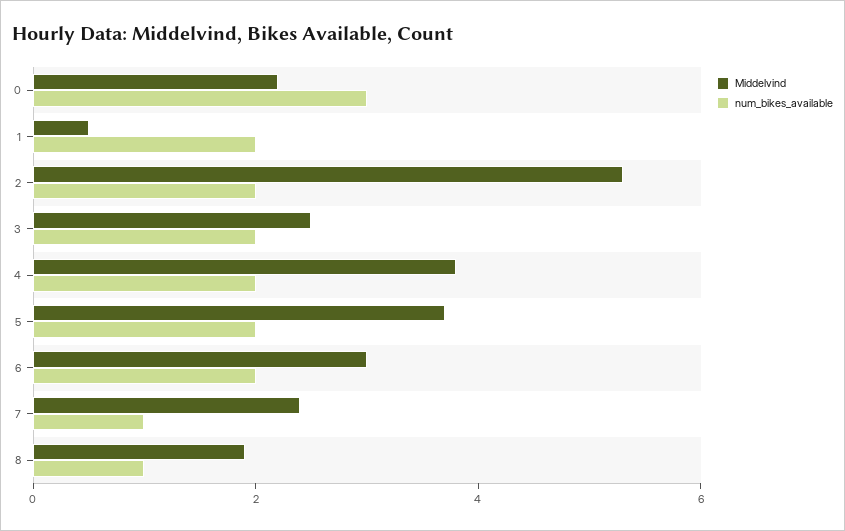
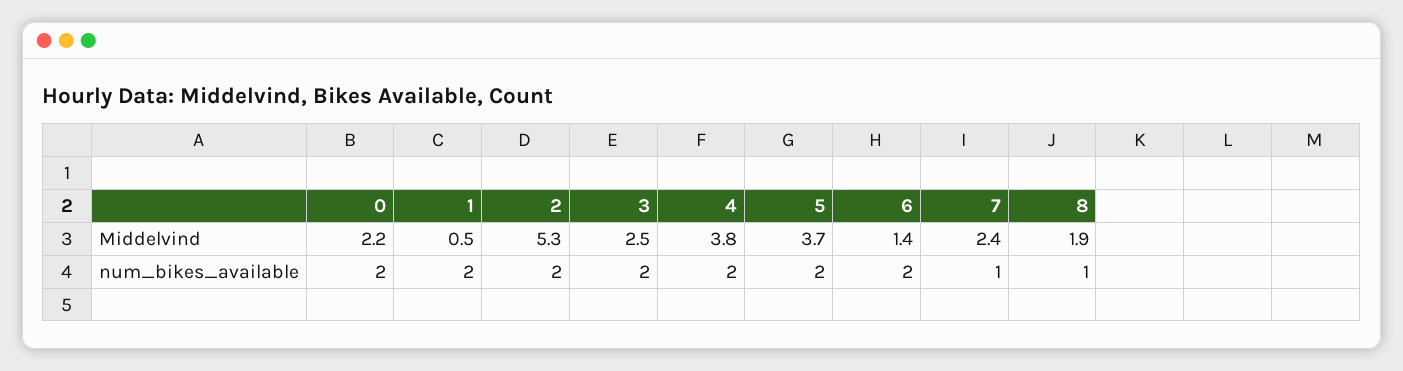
num_bikes_available, 0: 3 -> 2
Middelvind, 6: 3 -> 1.4

